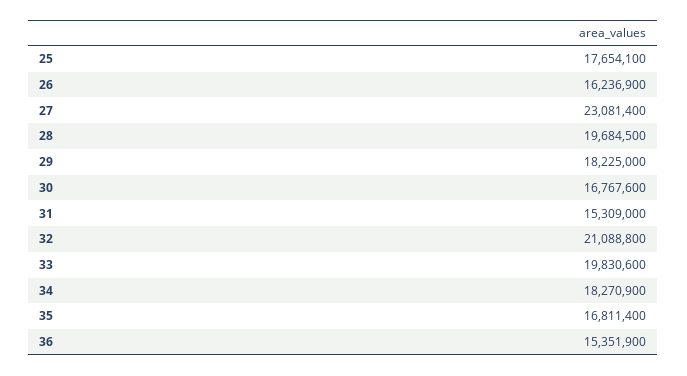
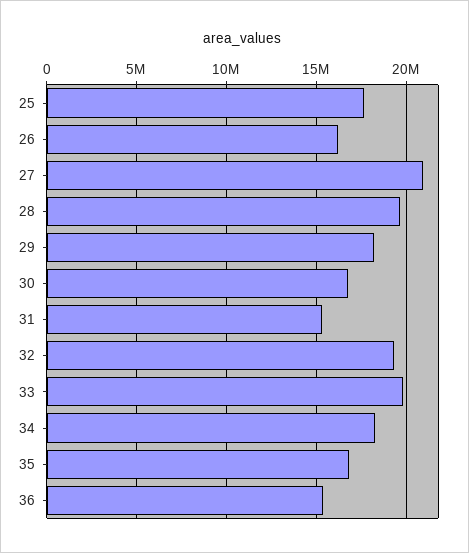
27: 23081400 -> 21000000
32: 21088800 -> 19500000

